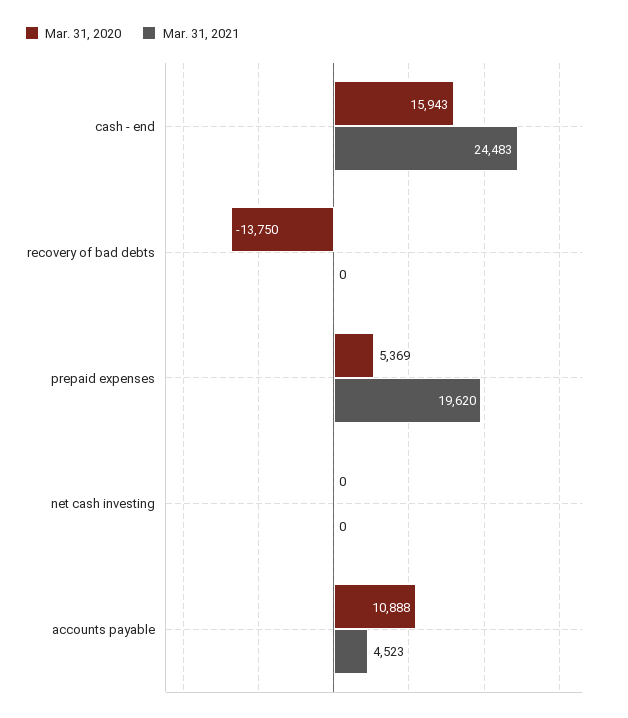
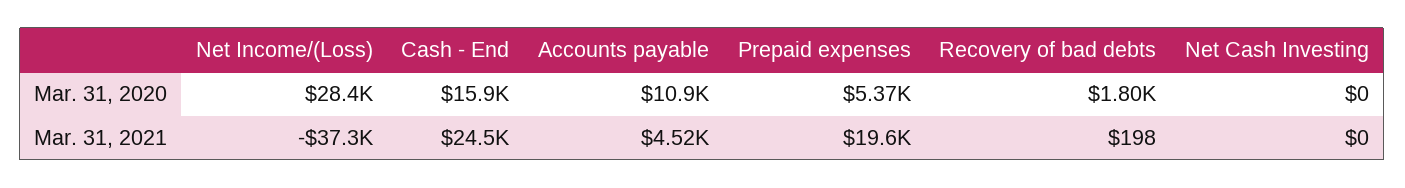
Mar. 31, 2020, recovery of bad debts: -13750 -> 1800
Mar. 31, 2021, recovery of bad debts: 0 -> 198
Mar. 31, 2020, Net Income/(Loss): none -> 28400
Mar. 31, 2021, Net Income/(Loss): none -> -37300

